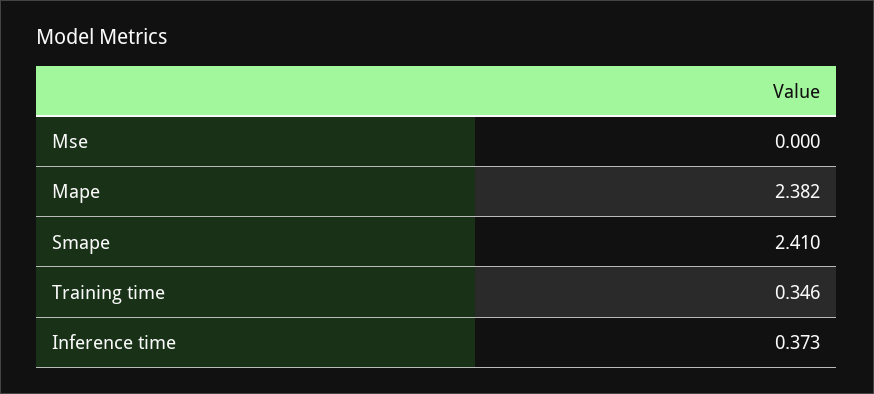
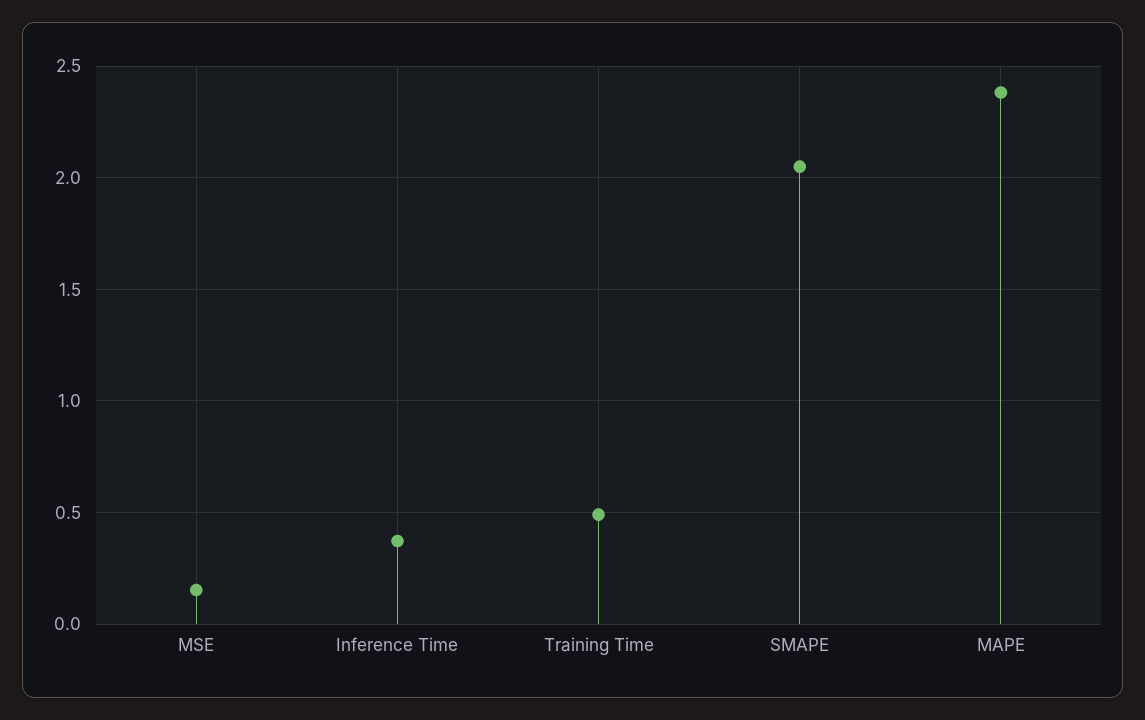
Mse: 0 -> 0.15
Smape: 2.41 -> 2.05
Training time: 0.346 -> 0.5

